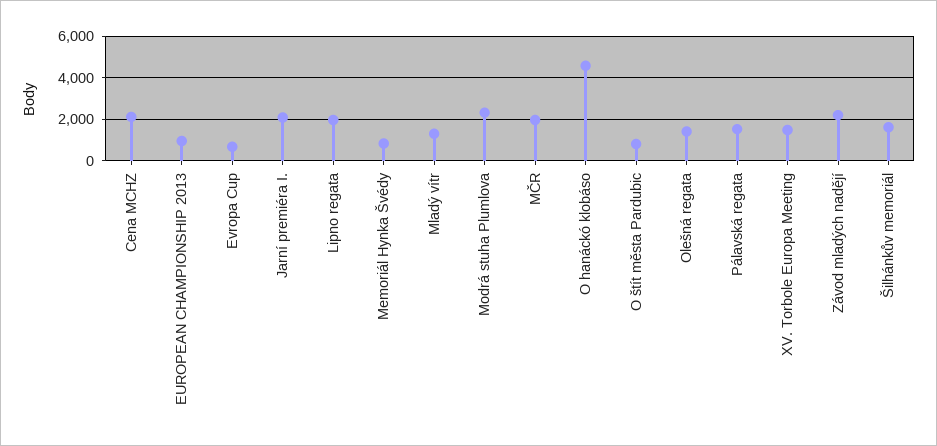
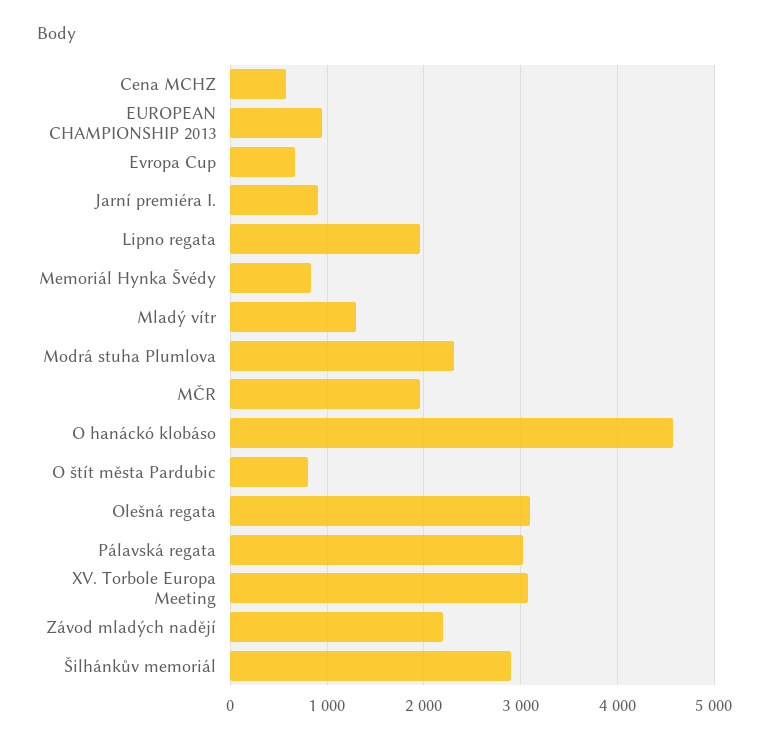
Cena MCHZ: 2000 -> 600
Jarní premiéra I.: 2000 -> 900
Olešná regata: 1500 -> 3100
Pálavská regata: 1500 -> 3000
XV. Torbole Europa Meeting: 1500 -> 3100
Šilhánkův memoriál: 1500 -> 2900

